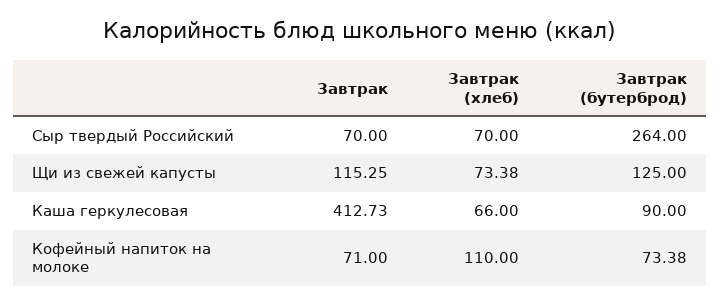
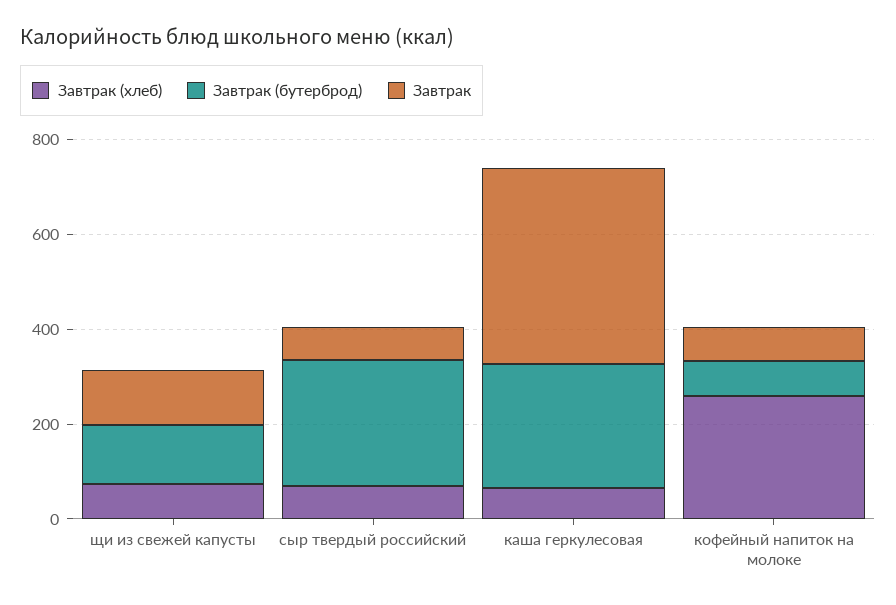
Завтрак (бутерброд), Каша геркулесовая: 90 -> 250
Завтрак (хлеб), Кофейный напиток на молоке: 110 -> 250

